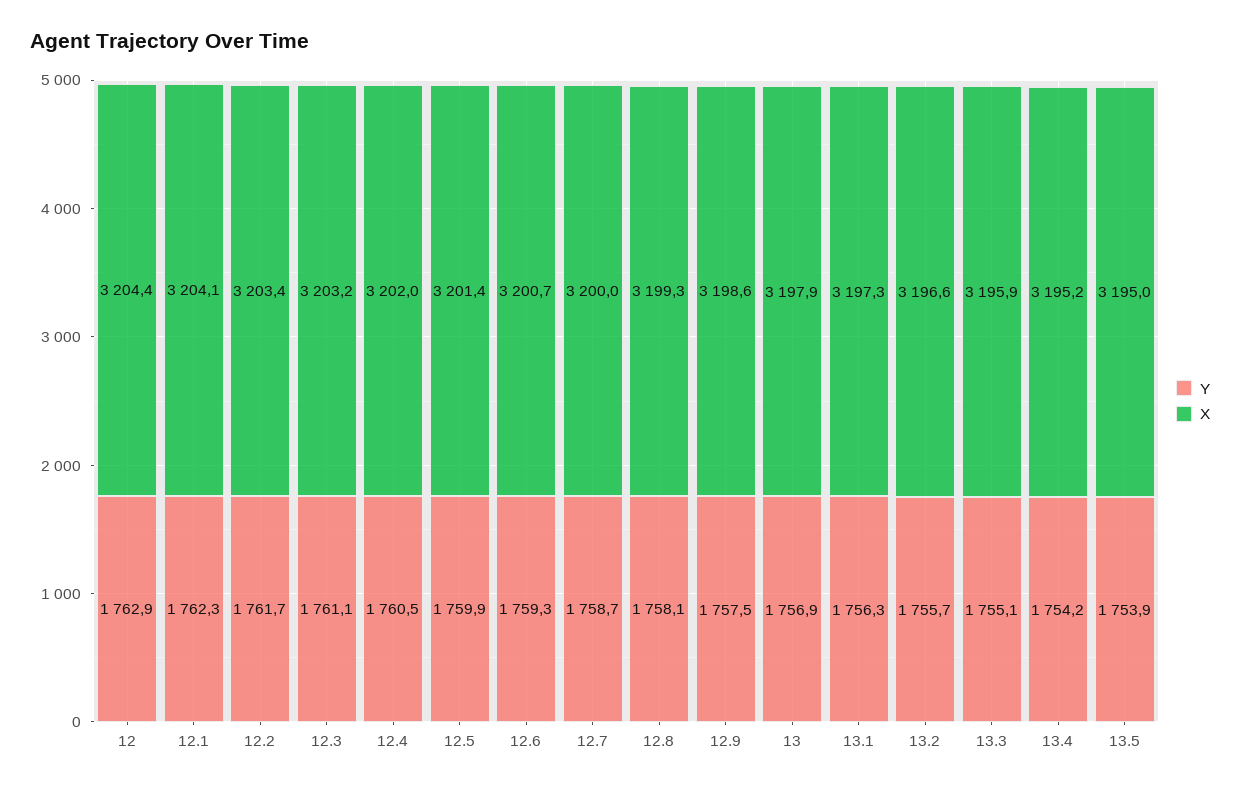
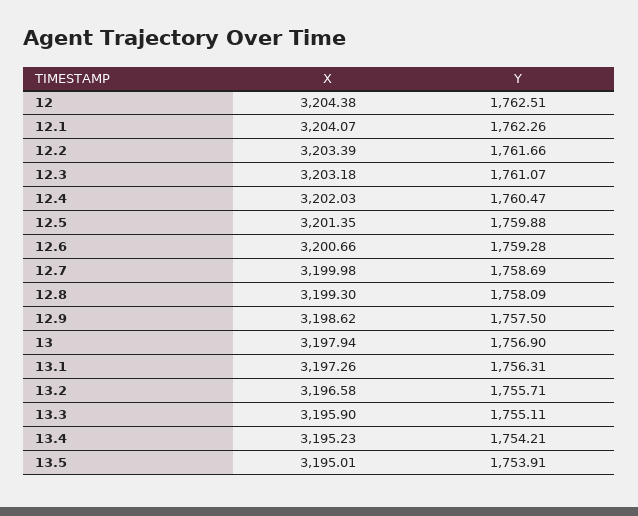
Y, 12: 1762.9 -> 1762.51

